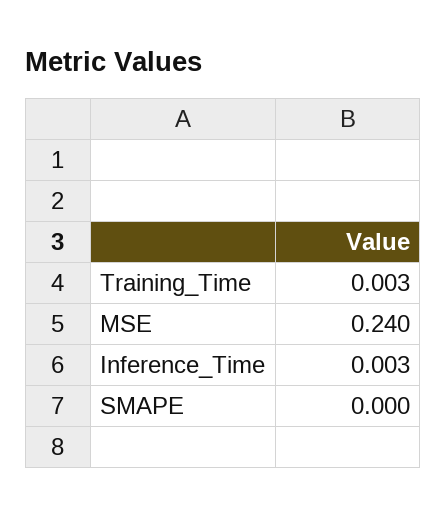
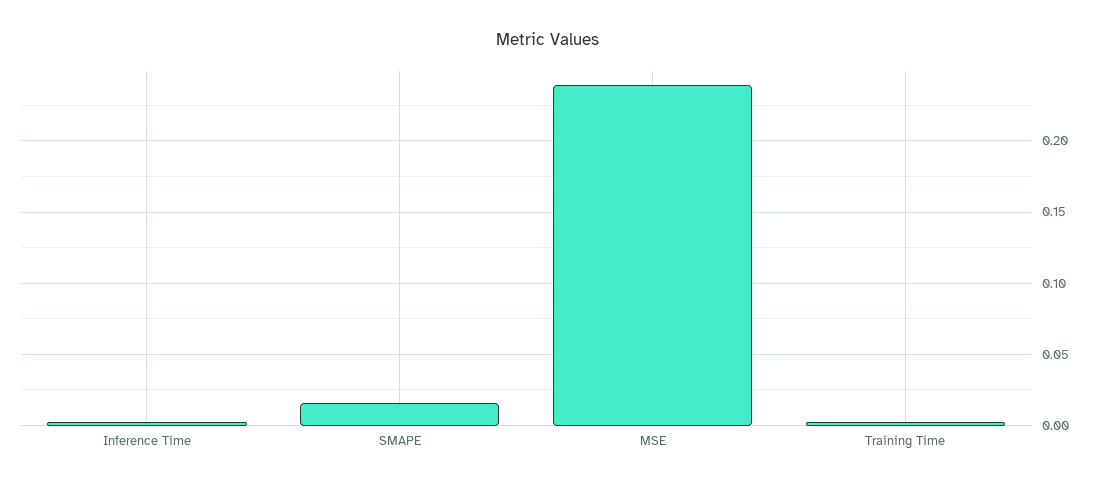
SMAPE: 0 -> 0.015

